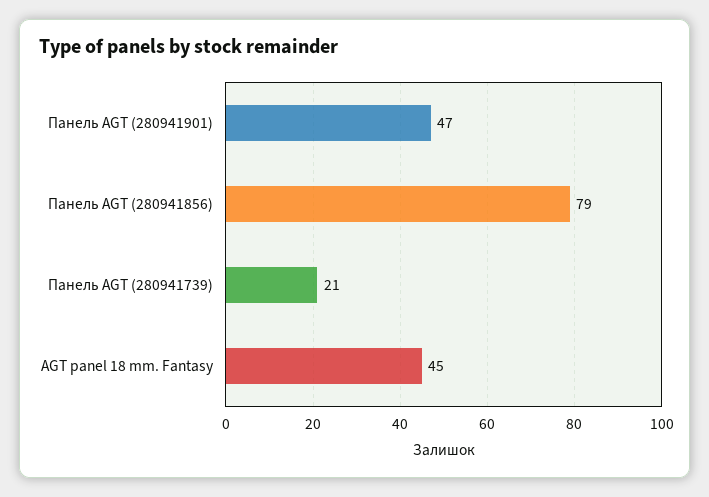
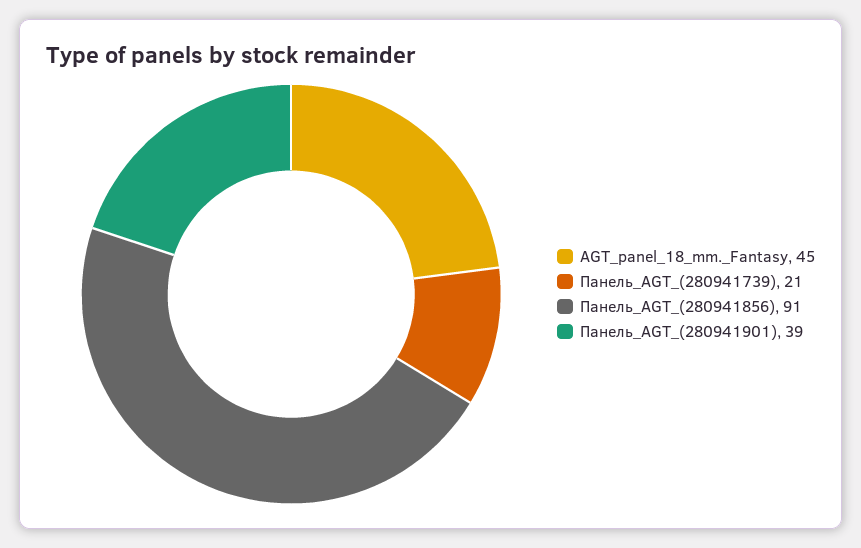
Панель AGT (280941901): 47 -> 39
Панель AGT (280941856): 79 -> 91

